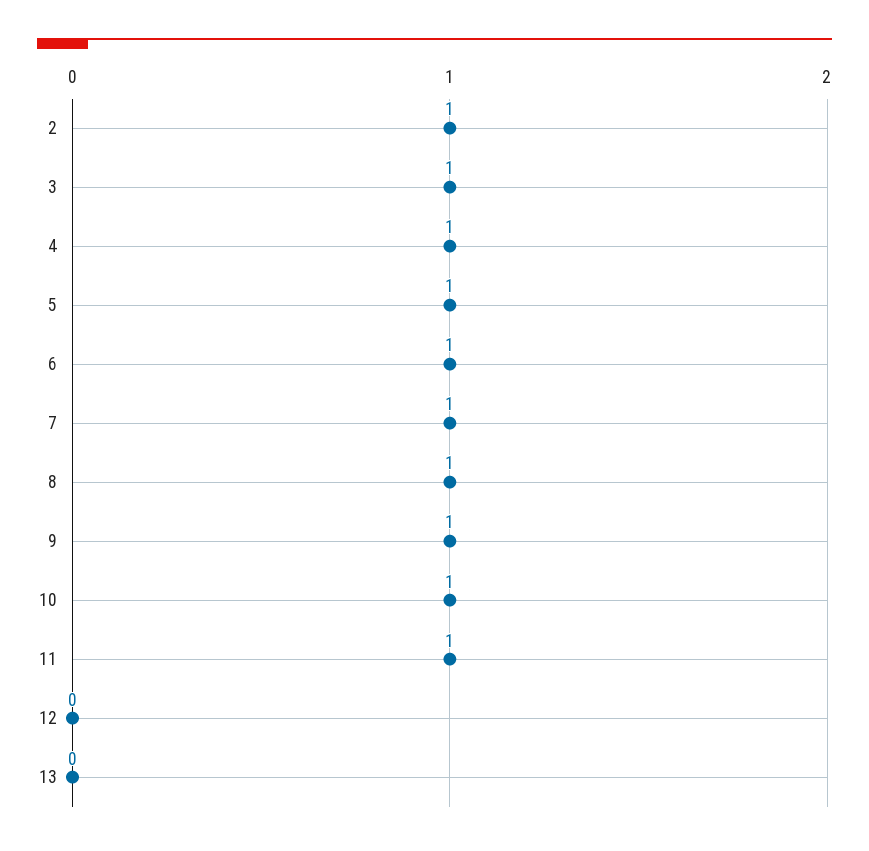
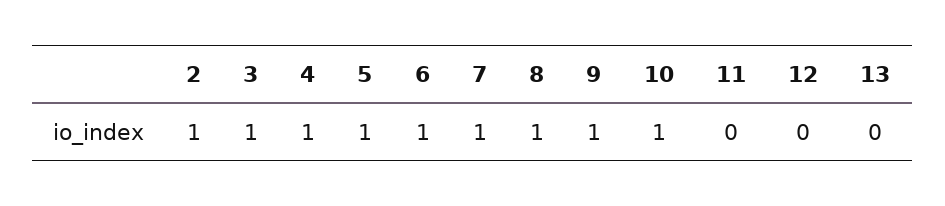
11: 1 -> 0

